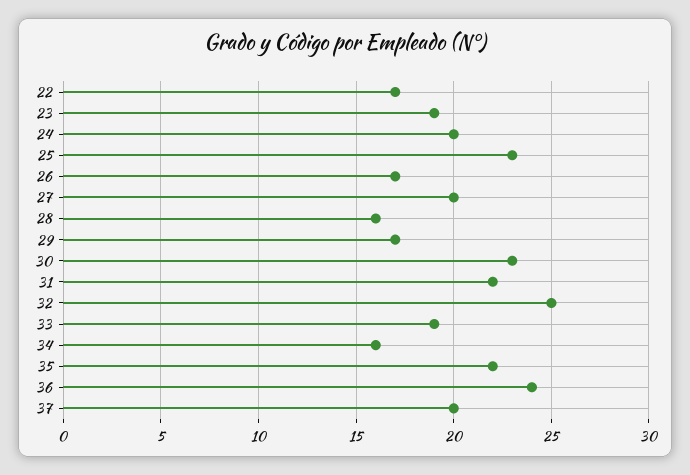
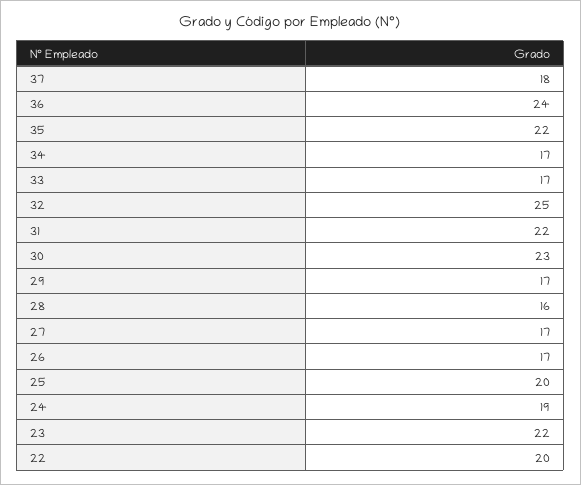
22: 17 -> 20
23: 19 -> 22
24: 20 -> 19
25: 23 -> 20
27: 20 -> 17
33: 19 -> 17
34: 16 -> 17
37: 20 -> 18

